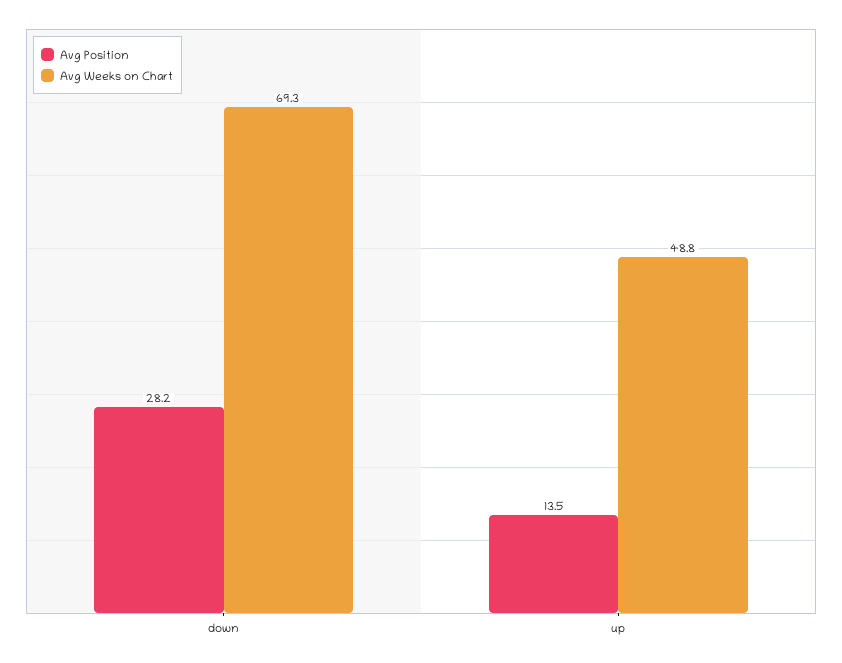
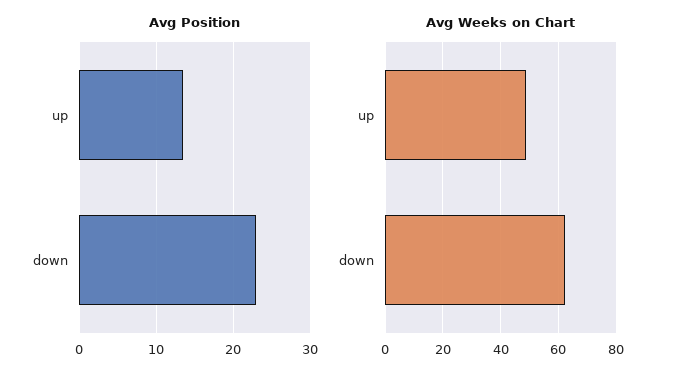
Avg Position, down: 28.2 -> 23
Avg Weeks on Chart, down: 69.3 -> 62.5

